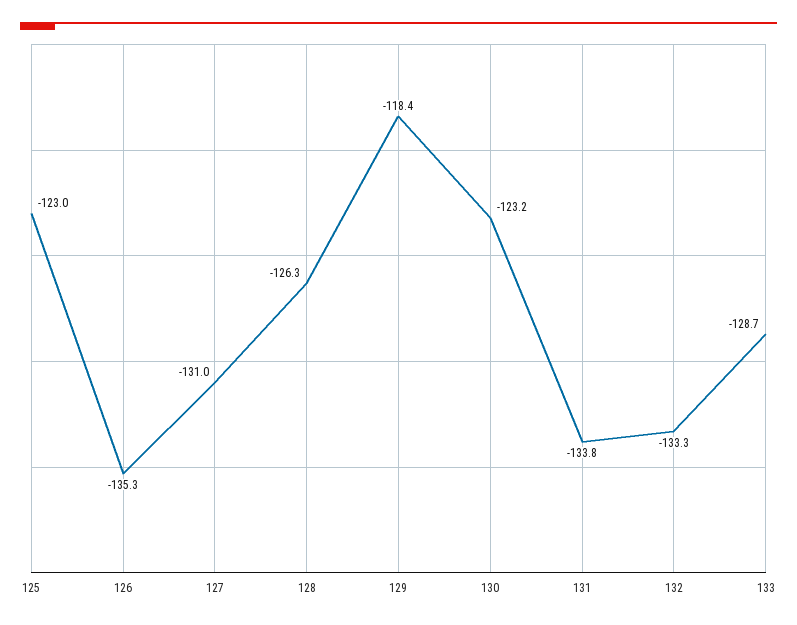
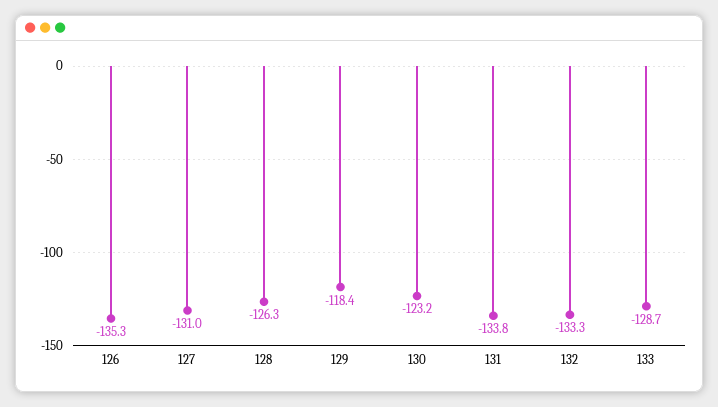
125: -123 -> none

